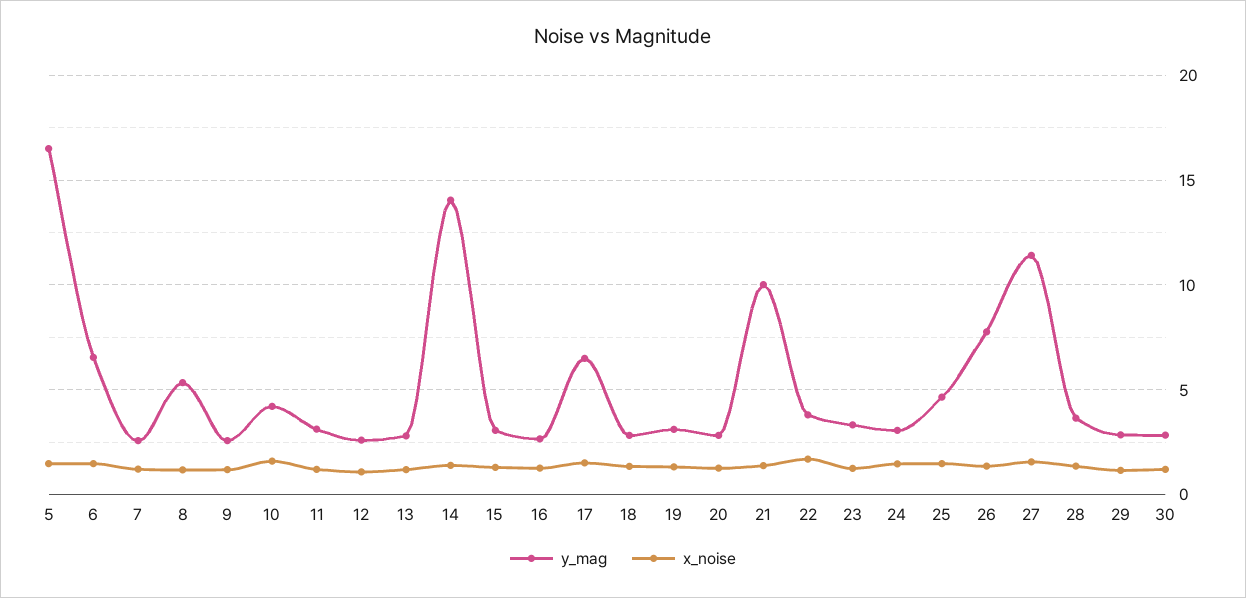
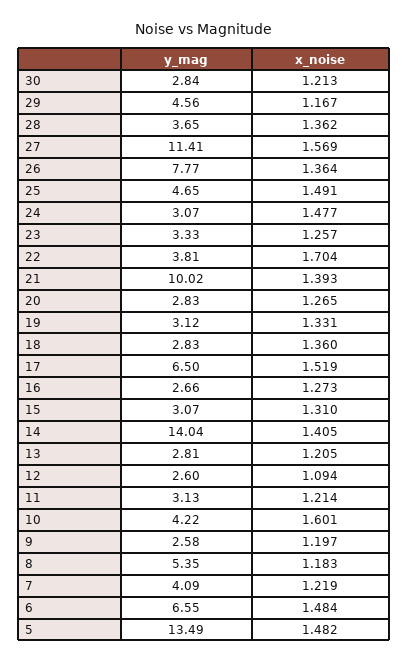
y_mag, 5: 16.5 -> 13.49
y_mag, 7: 2.5 -> 4.09
y_mag, 29: 3 -> 4.56

